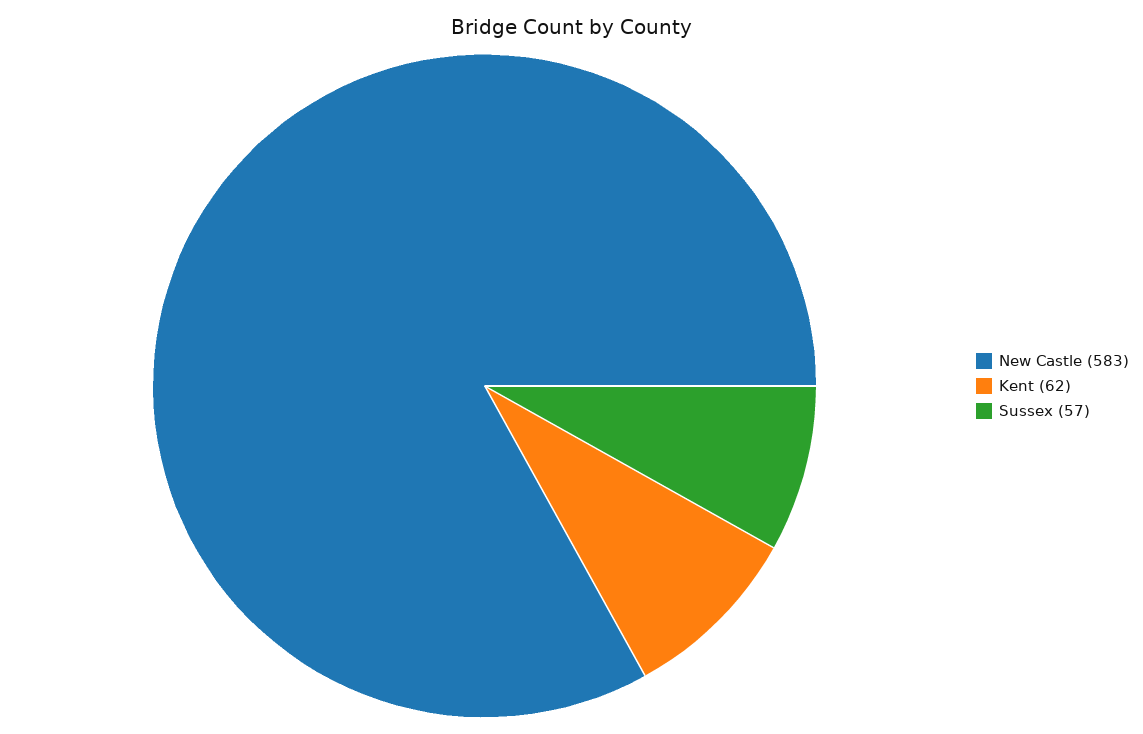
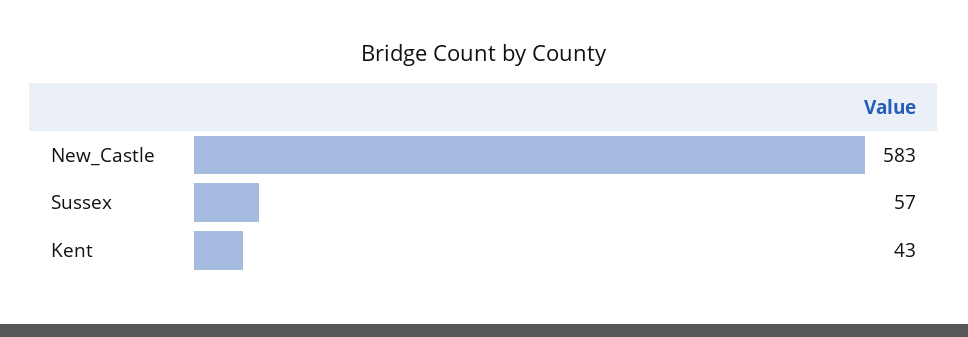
Kent: 62 -> 43

